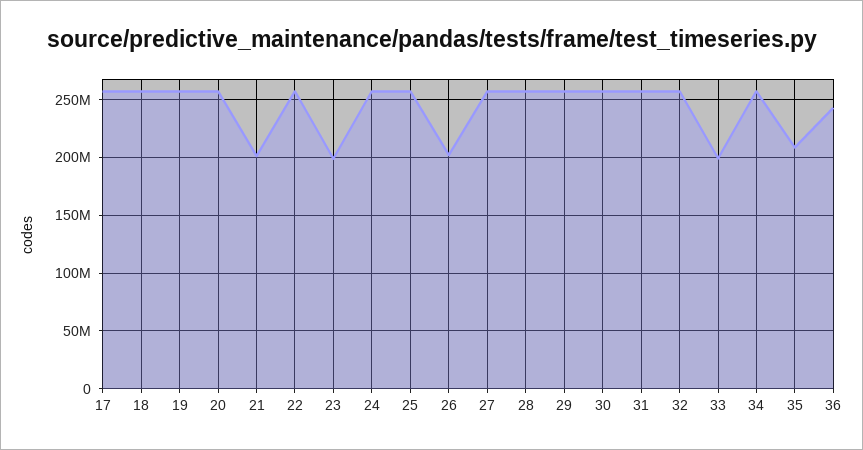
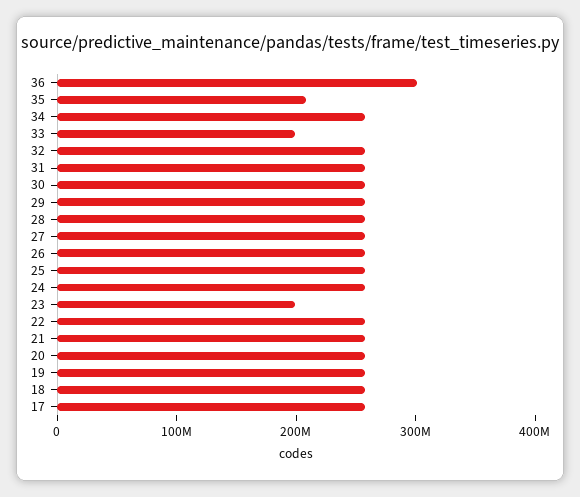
21: 200000000 -> 260000000
26: 200000000 -> 260000000
36: 240000000 -> 300000000

